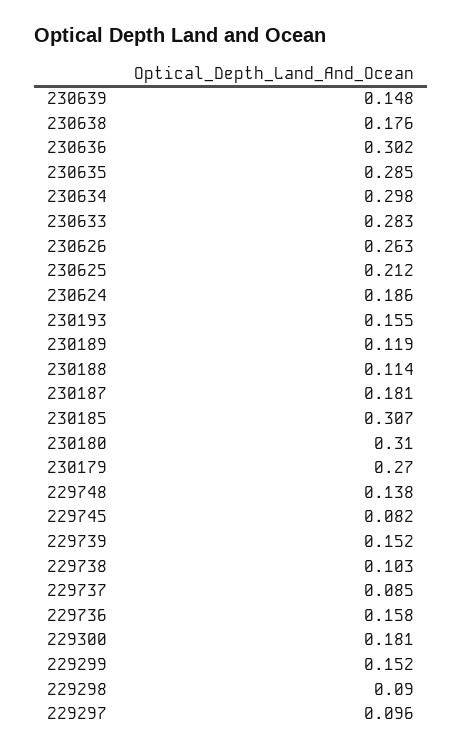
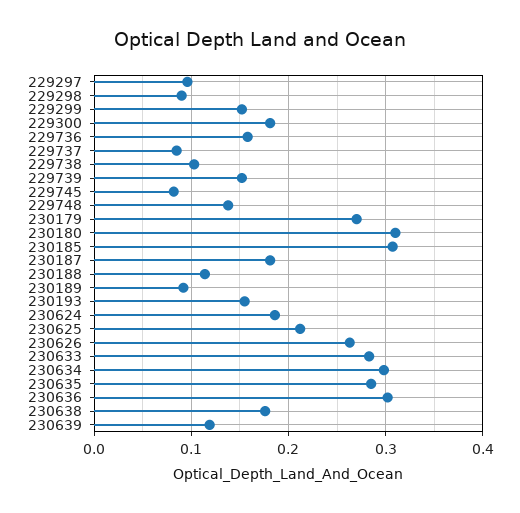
230639: 0.148 -> 0.12
230189: 0.119 -> 0.09

